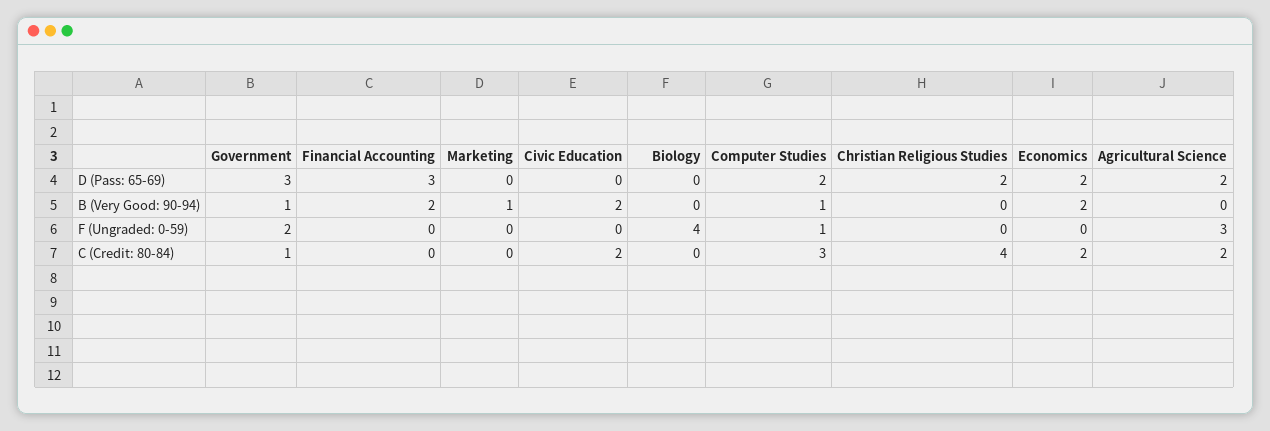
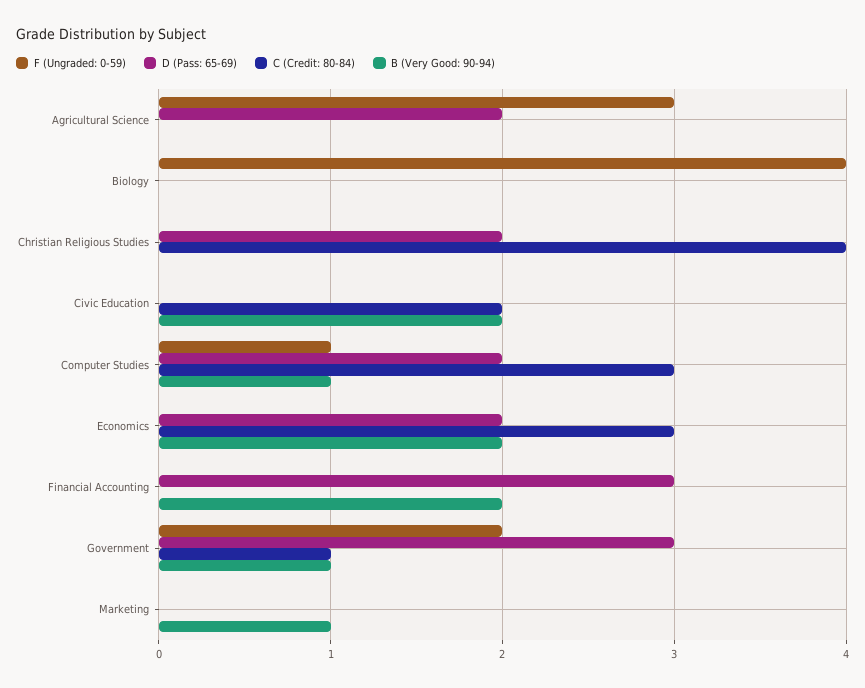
C (Credit: 80-84), Economics: 2 -> 3
C (Credit: 80-84), Agricultural Science: 2 -> 0

